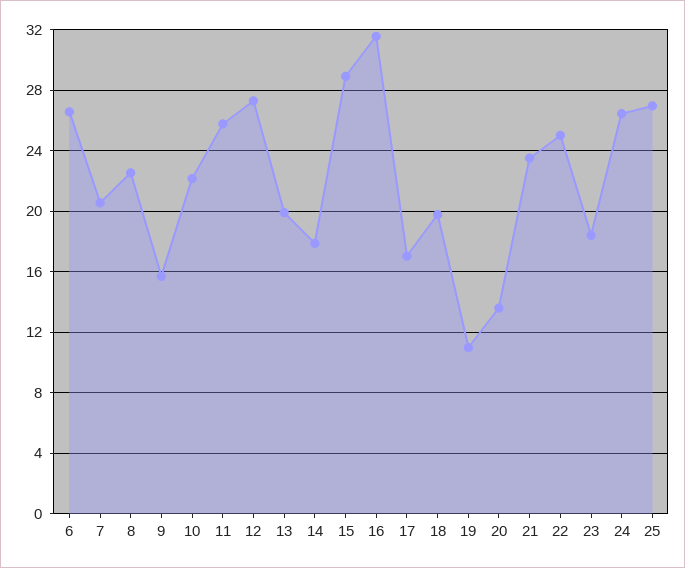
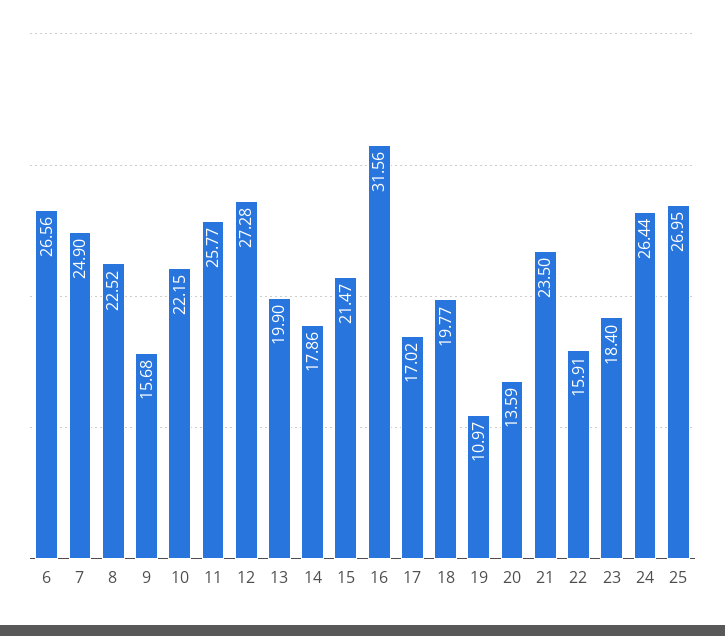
7: 20.5 -> 24.9
15: 29 -> 21.47
22: 25 -> 15.91

